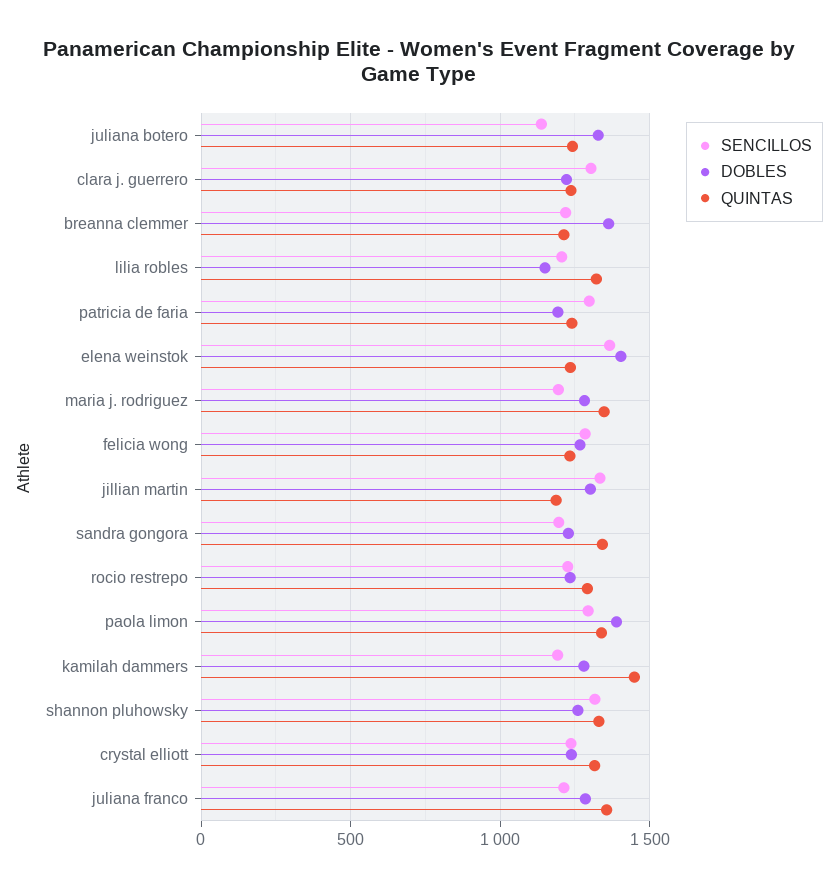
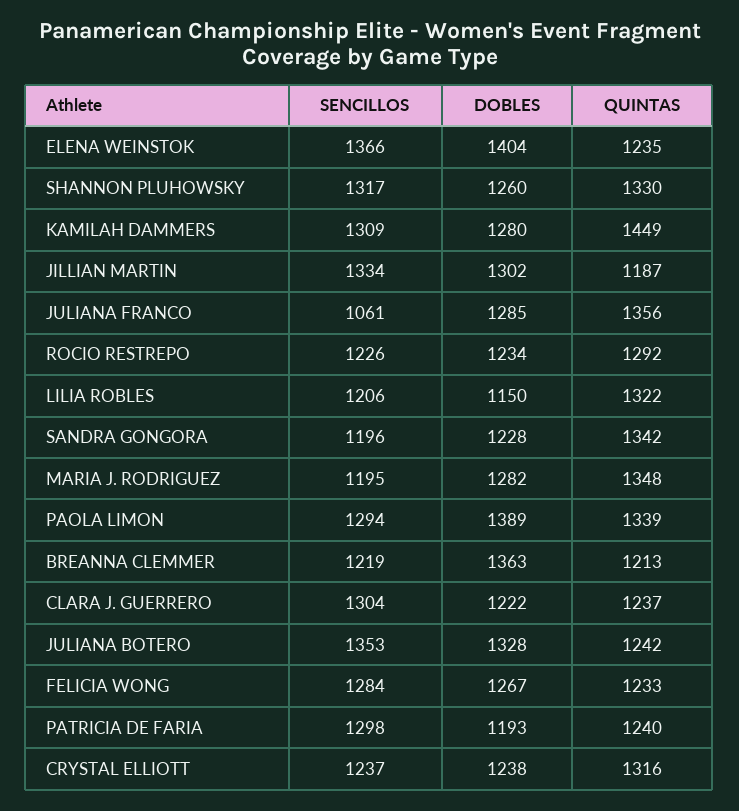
SENCILLOS, juliana botero: 1150 -> 1353
SENCILLOS, kamilah dammers: 1200 -> 1309
SENCILLOS, juliana franco: 1200 -> 1061

